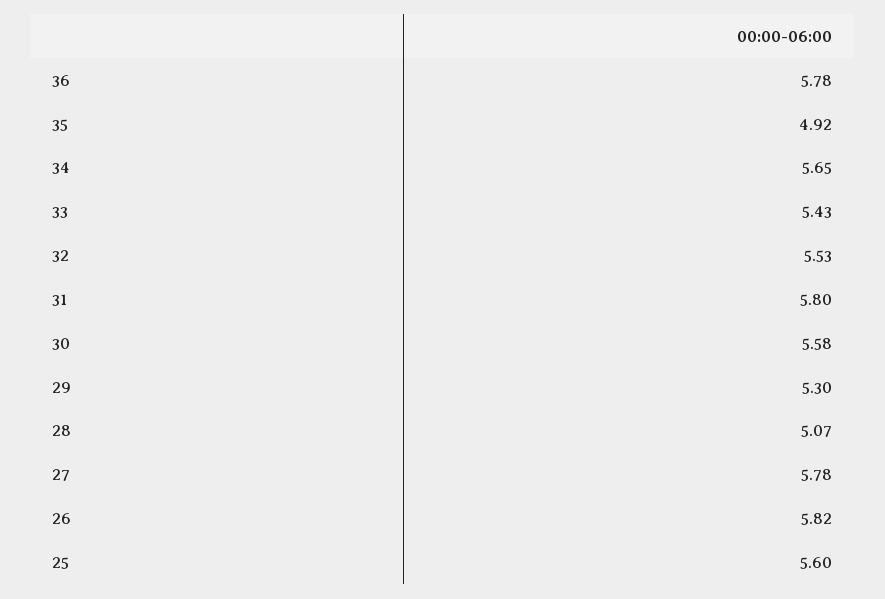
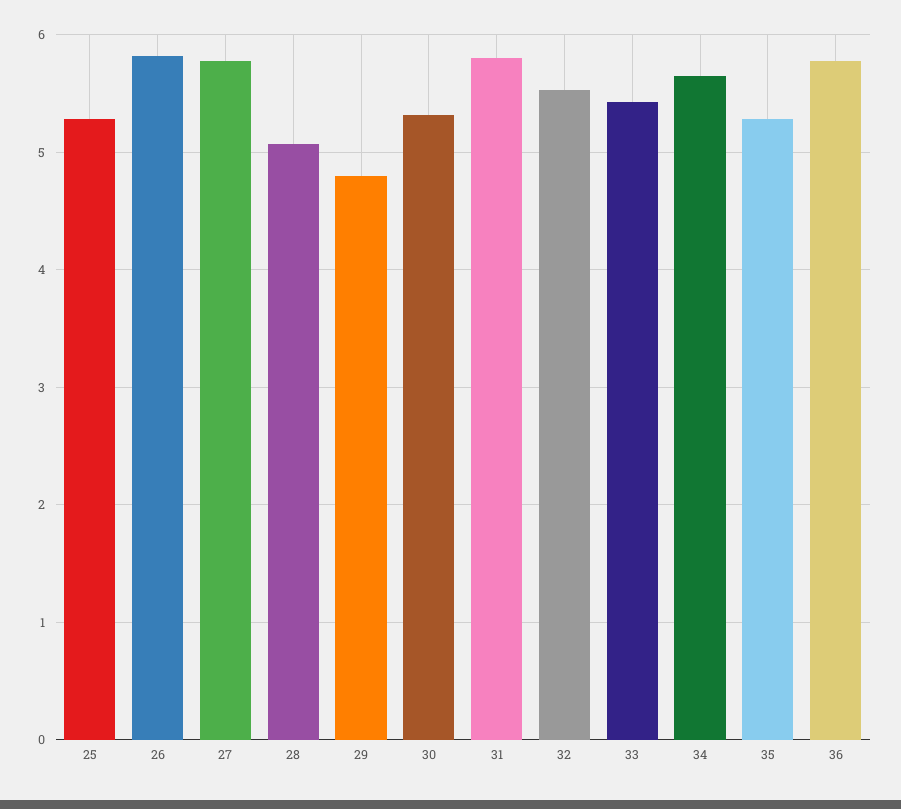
35: 4.92 -> 5.3
30: 5.58 -> 5.3
29: 5.3 -> 4.8
25: 5.6 -> 5.3

